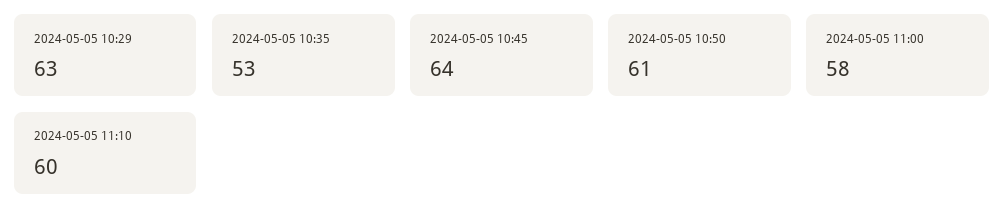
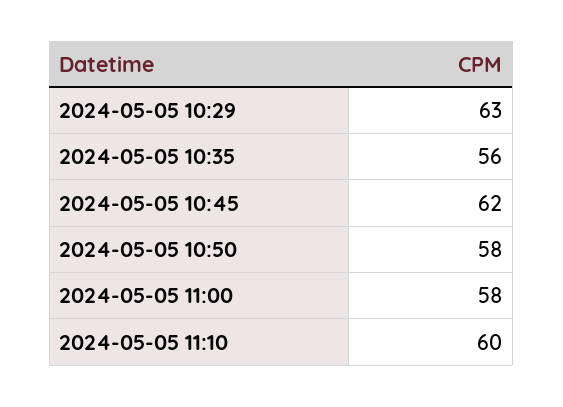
2024-05-05 10:35: 53 -> 56
2024-05-05 10:45: 64 -> 62
2024-05-05 10:50: 61 -> 58

